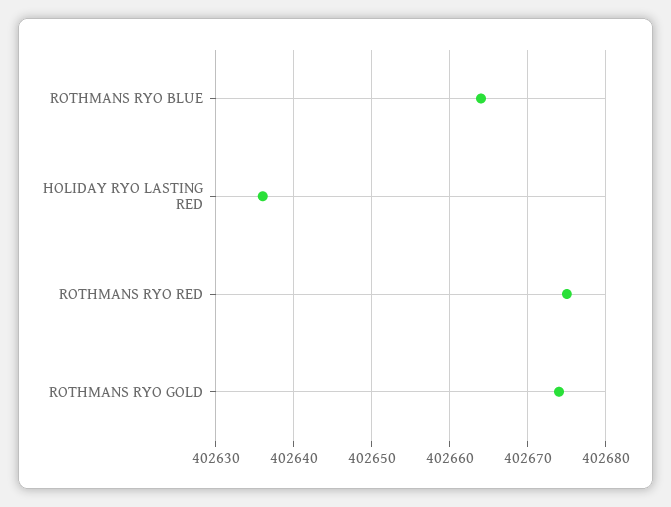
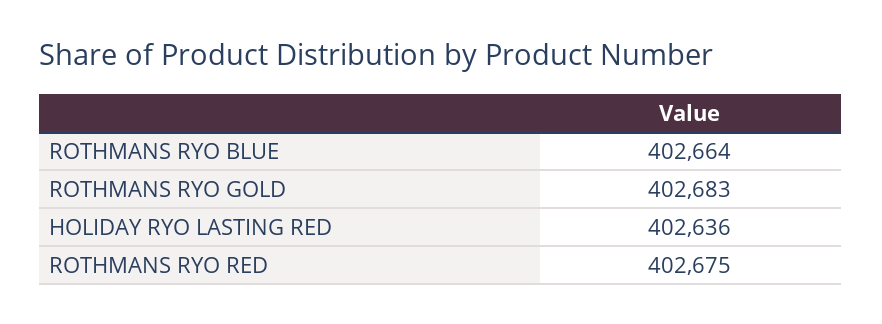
ROTHMANS RYO GOLD: 402674 -> 402683

